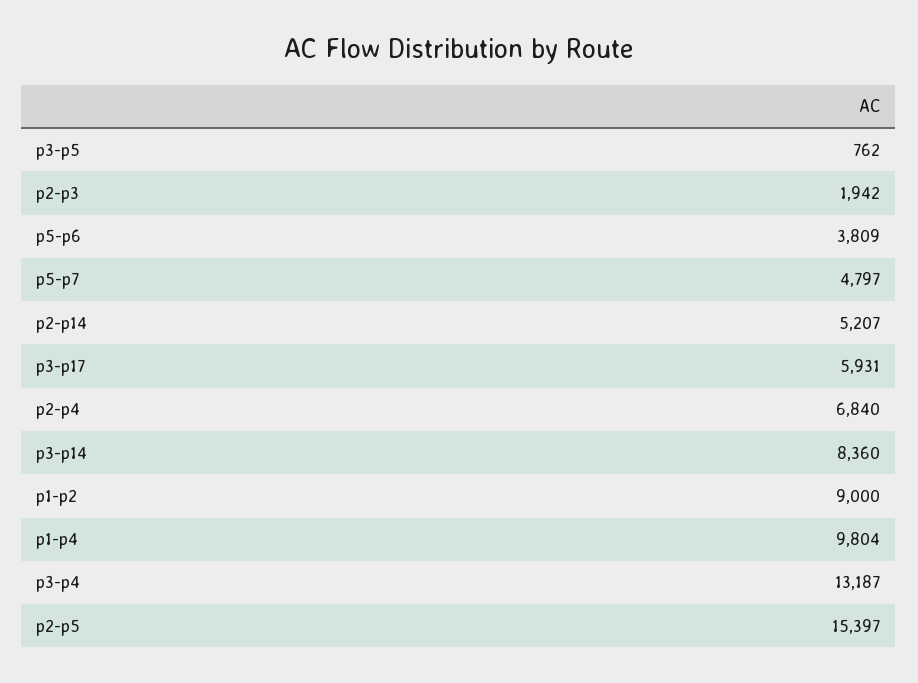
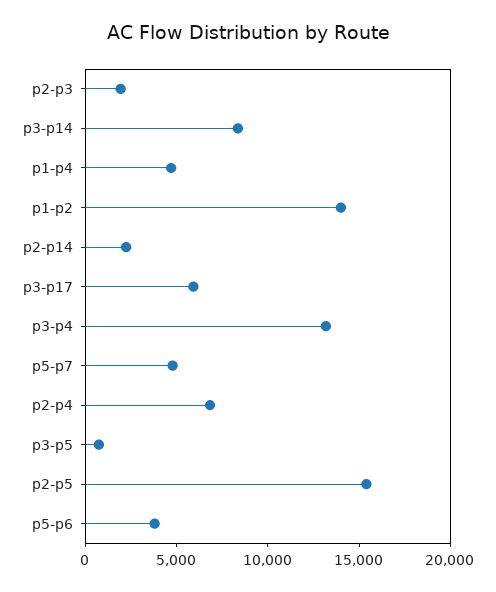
p2-p14: 5207 -> 2000
p1-p2: 9000 -> 14000
p1-p4: 9804 -> 5000

